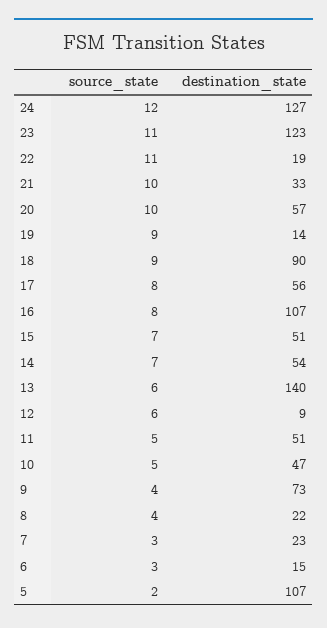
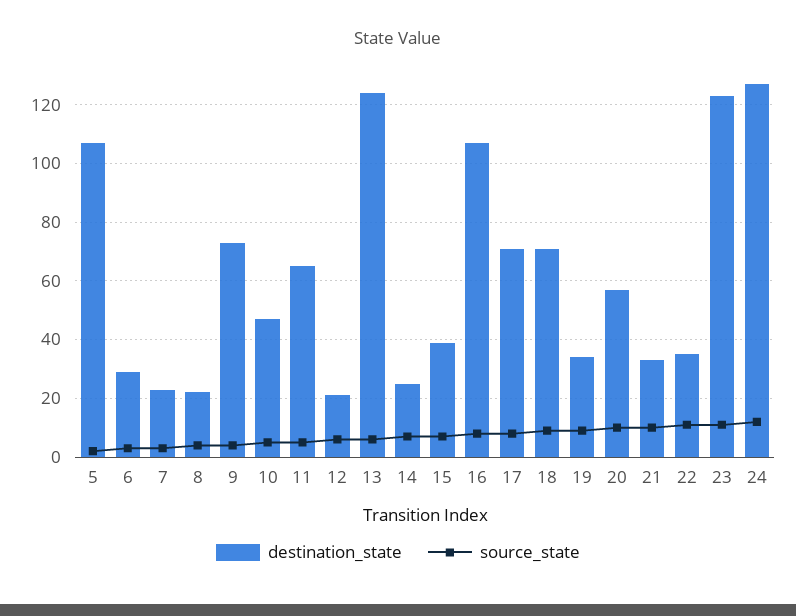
destination_state, 22: 19 -> 35
destination_state, 19: 14 -> 35
destination_state, 18: 90 -> 70
destination_state, 17: 56 -> 70
destination_state, 15: 51 -> 40
destination_state, 14: 54 -> 25
destination_state, 13: 140 -> 125
destination_state, 12: 9 -> 20
destination_state, 11: 51 -> 65
destination_state, 6: 15 -> 30

